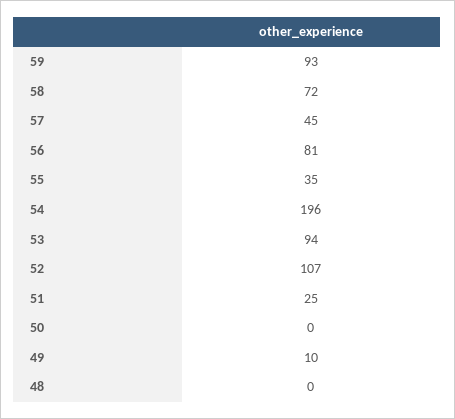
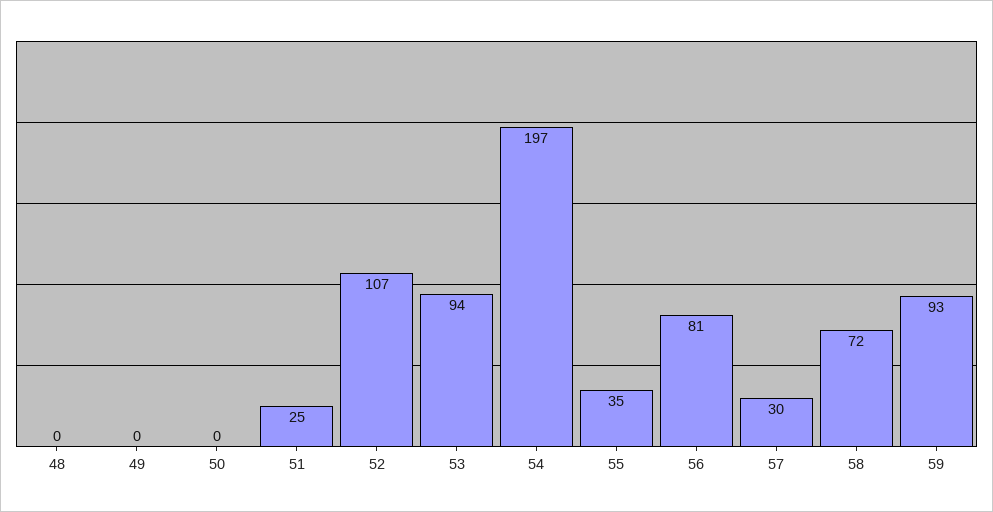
57: 45 -> 30
54: 196 -> 197
49: 10 -> 0

